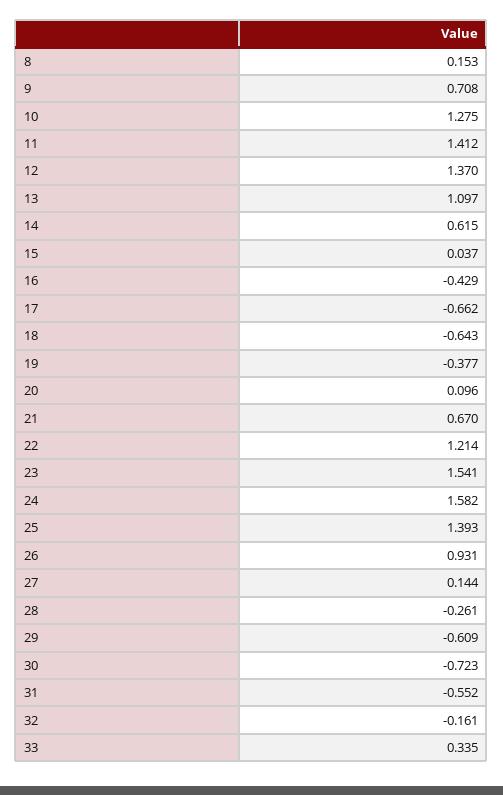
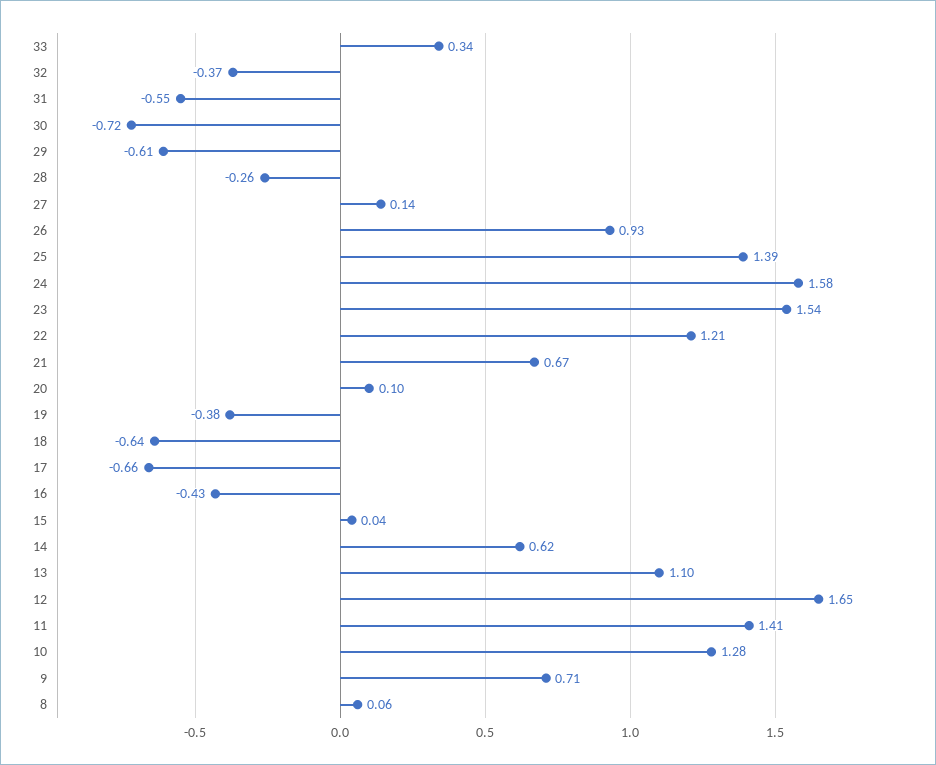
8: 0.153 -> 0.06
12: 1.37 -> 1.65
32: -0.161 -> -0.37

